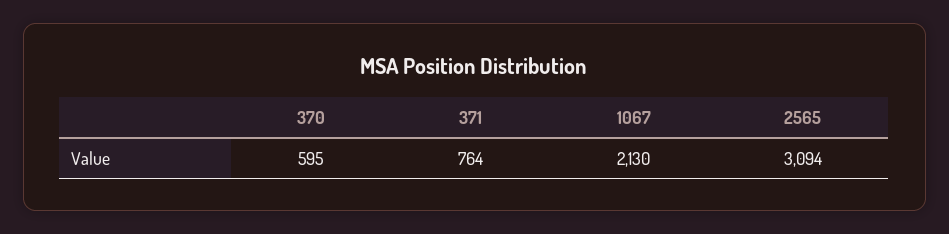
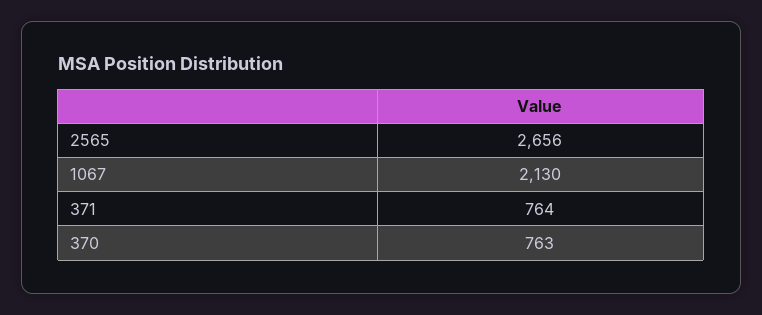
370: 595 -> 763
2565: 3094 -> 2656

